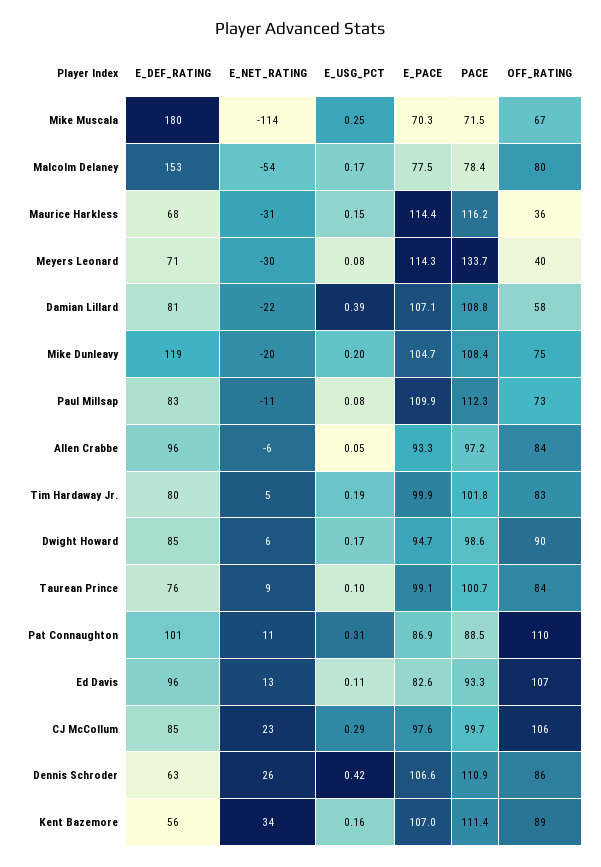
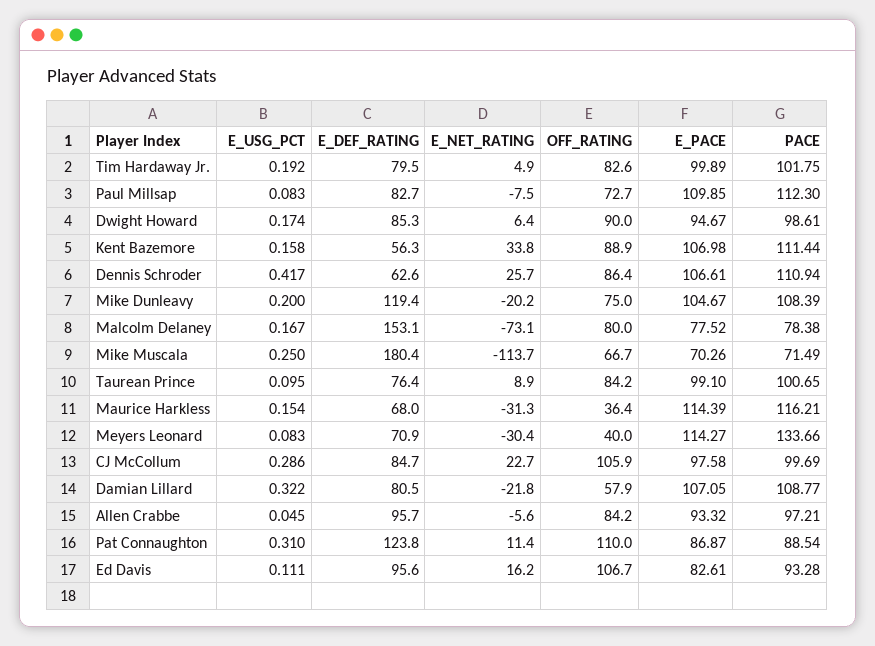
E_NET_RATING, Malcolm Delaney: -54 -> -73.1
E_USG_PCT, Damian Lillard: 0.39 -> 0.322
E_NET_RATING, Paul Millsap: -11 -> -7.5
E_DEF_RATING, Pat Connaughton: 101 -> 123.8
E_NET_RATING, Ed Davis: 13 -> 16.2

